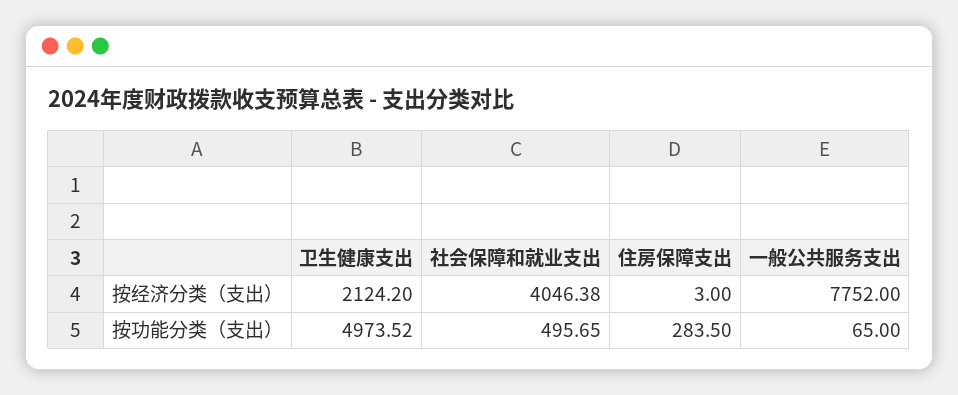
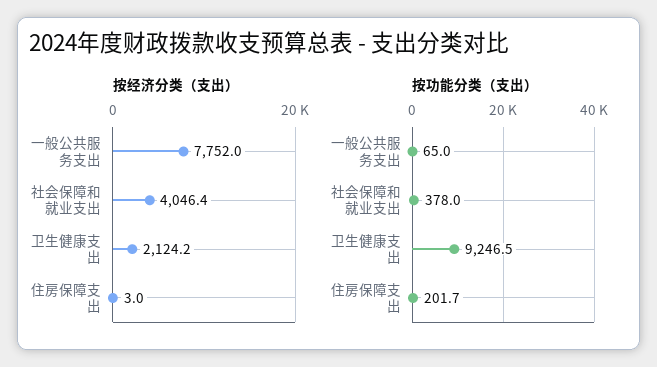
按功能分类（支出）, 卫生健康支出: 4973.52 -> 9246.5
按功能分类（支出）, 社会保障和就业支出: 495.65 -> 378
按功能分类（支出）, 住房保障支出: 283.5 -> 201.7

